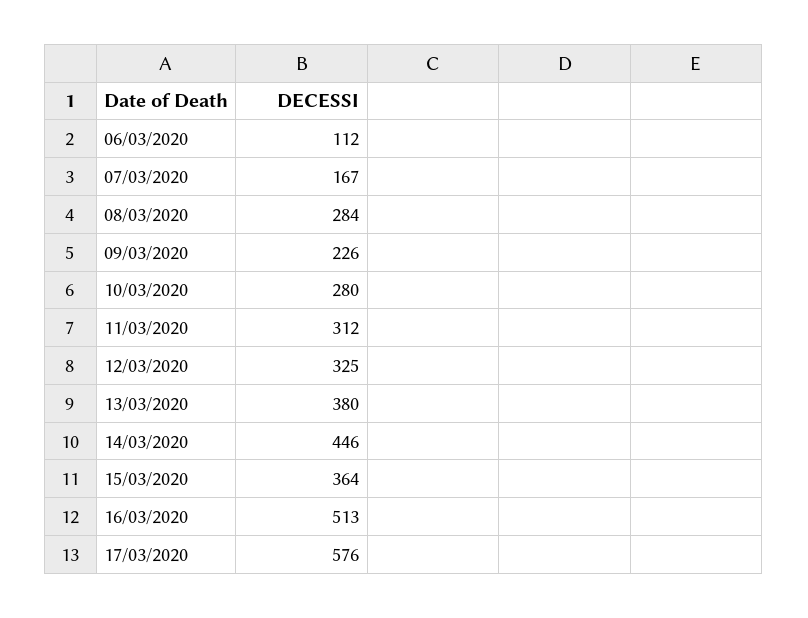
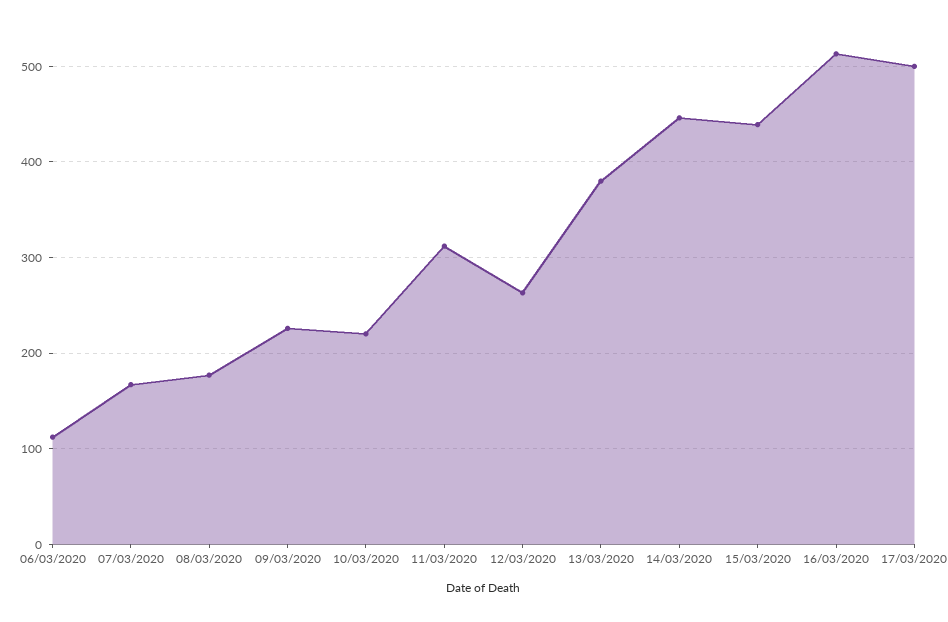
08/03/2020: 284 -> 180
10/03/2020: 280 -> 220
12/03/2020: 325 -> 260
15/03/2020: 364 -> 440
17/03/2020: 576 -> 500

